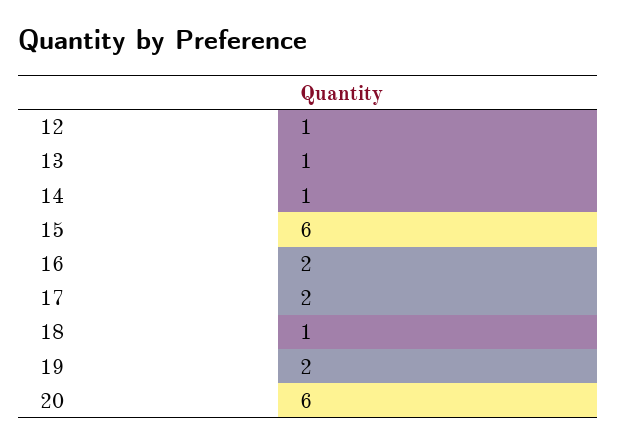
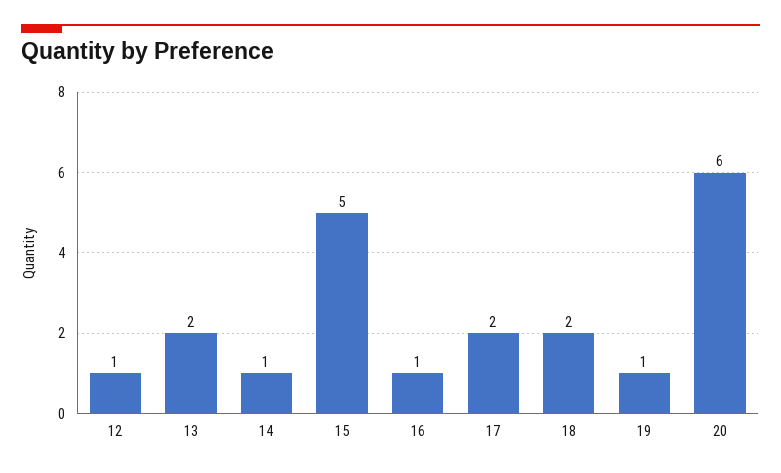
13: 1 -> 2
15: 6 -> 5
16: 2 -> 1
18: 1 -> 2
19: 2 -> 1

